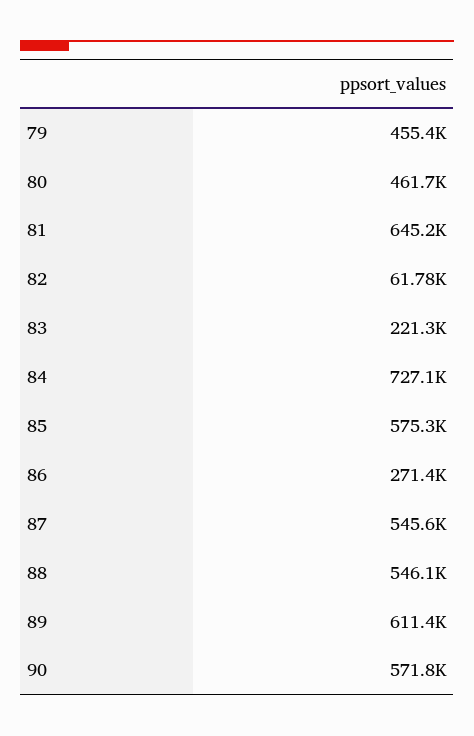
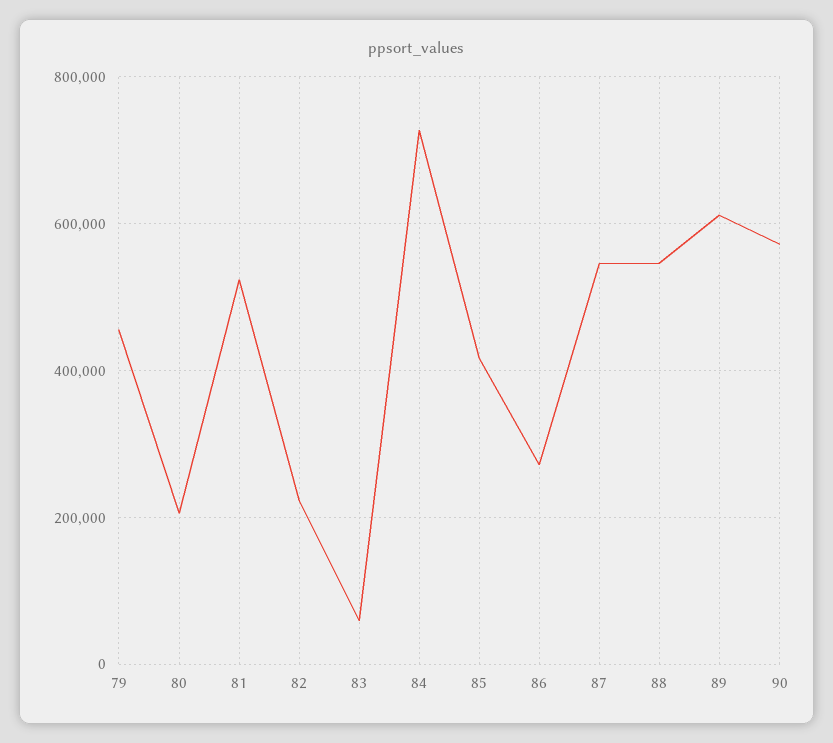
80: 461700 -> 200000
81: 645200 -> 520000
82: 61780 -> 220000
83: 221300 -> 60000
85: 575300 -> 420000

